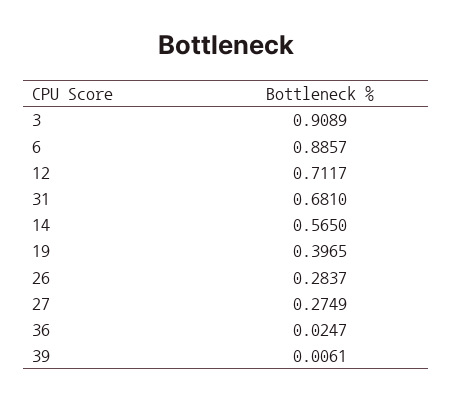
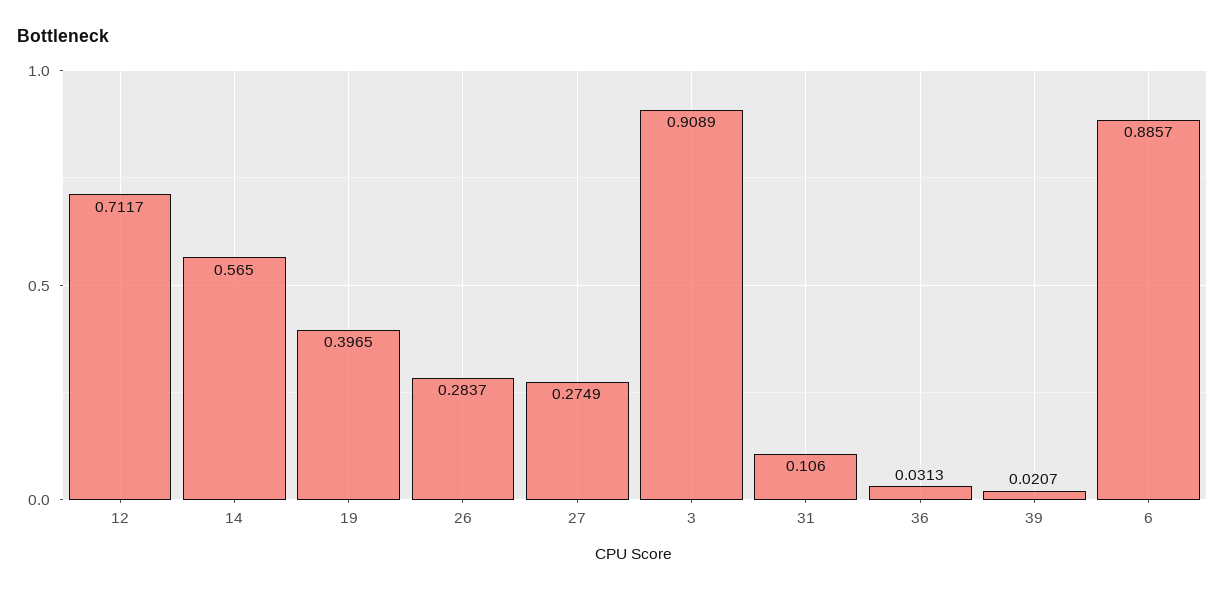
31: 0.681 -> 0.106
36: 0.0247 -> 0.0313
39: 0.0061 -> 0.0207

